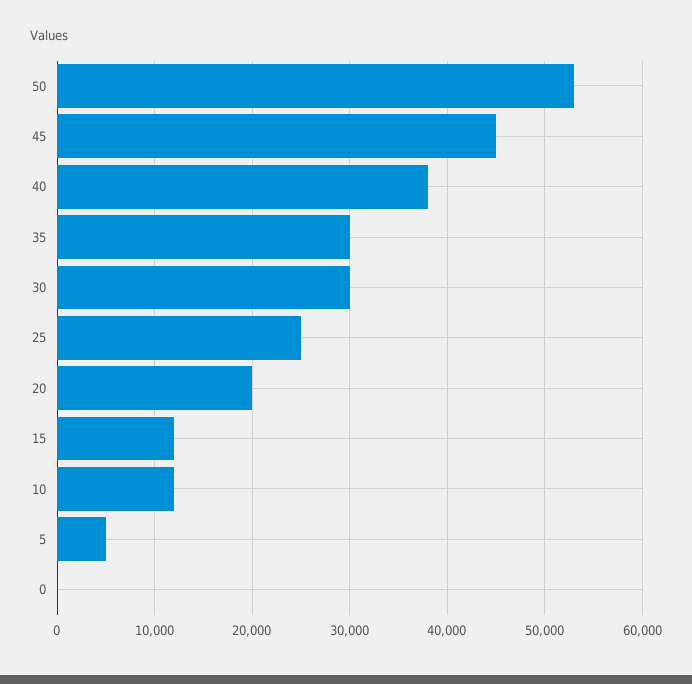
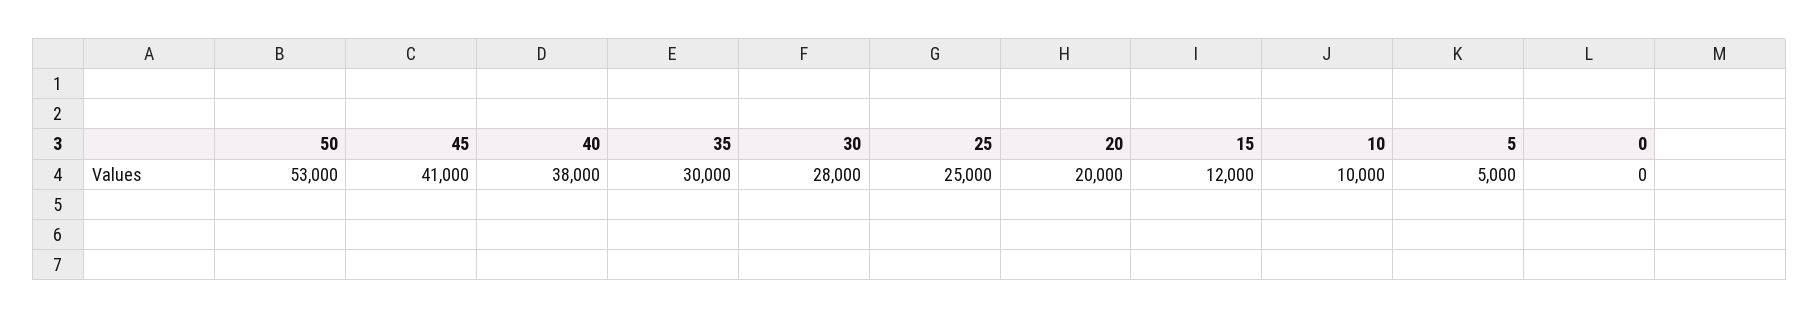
45: 45000 -> 41000
30: 30000 -> 28000
10: 12000 -> 10000

